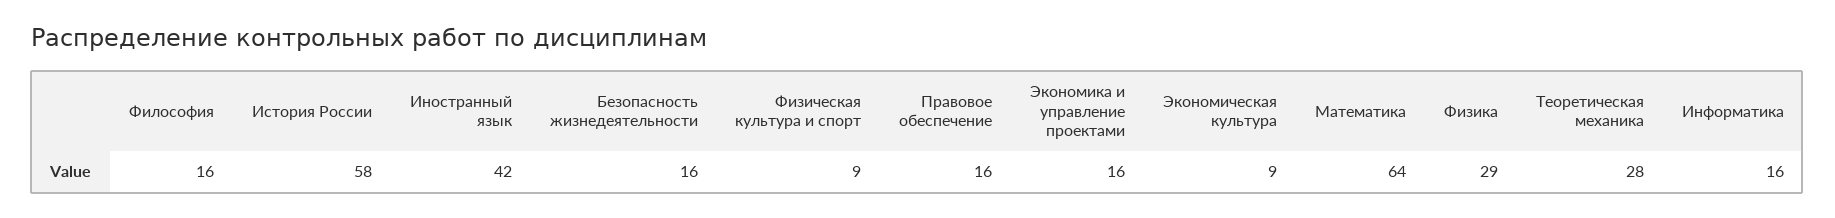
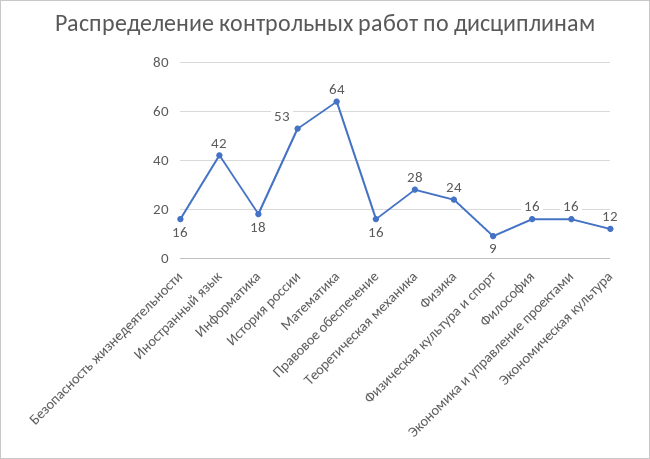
История России: 58 -> 53
Экономическая культура: 9 -> 12
Физика: 29 -> 24
Информатика: 16 -> 18

